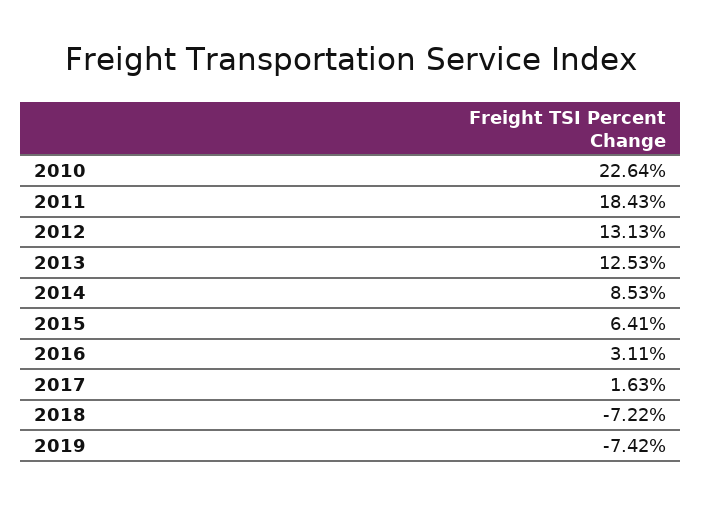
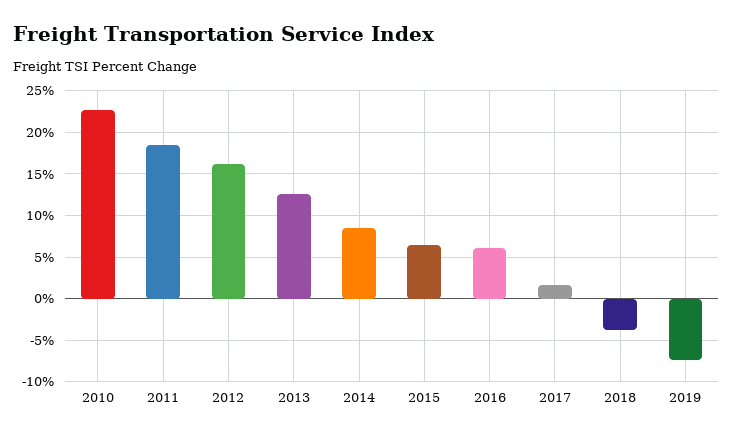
2012: 13.13 -> 16
2016: 3.11 -> 6
2018: -7.22 -> -4

